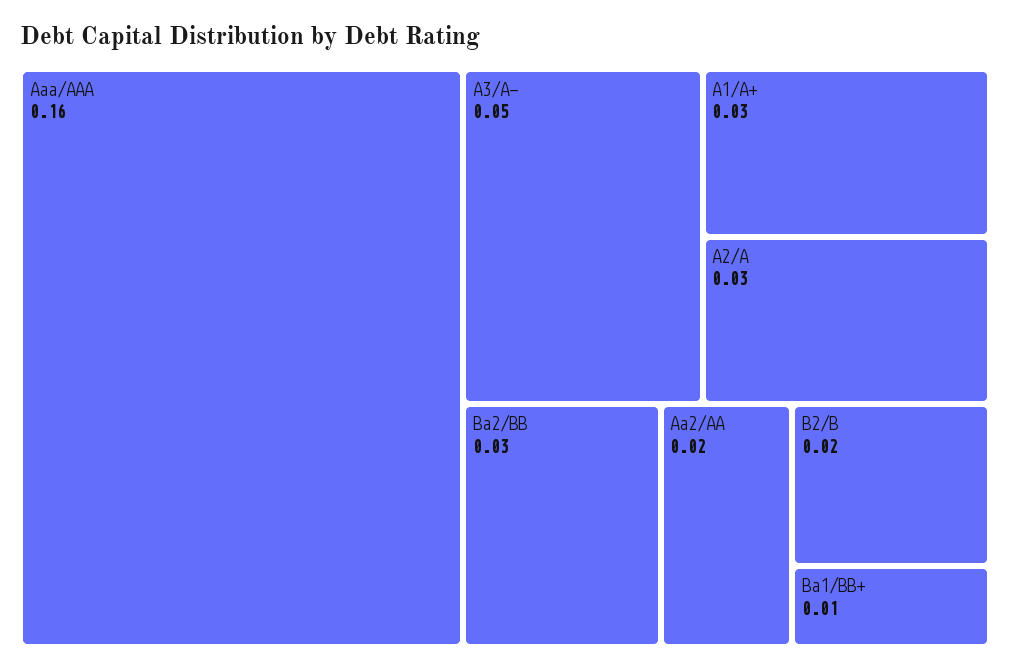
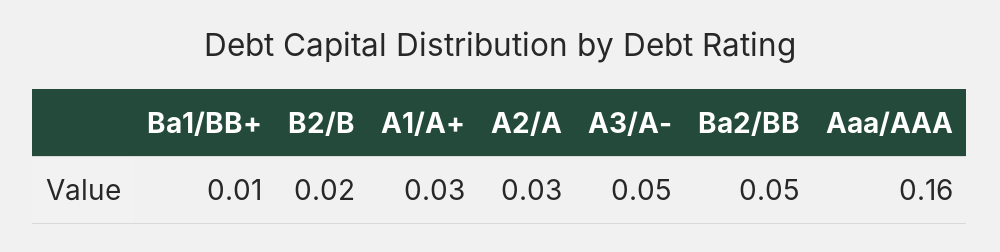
Ba2/BB: 0.03 -> 0.05
Aa2/AA: 0.02 -> none

